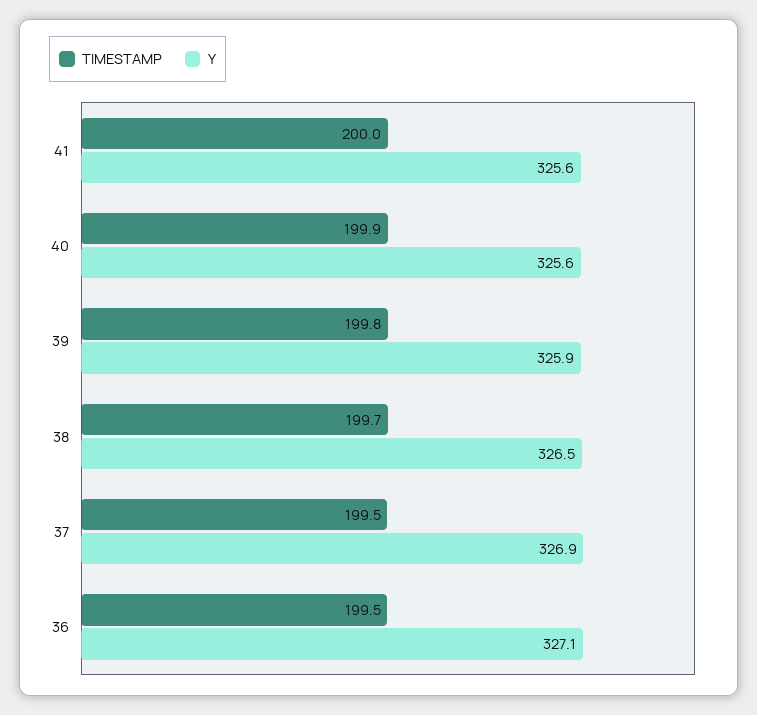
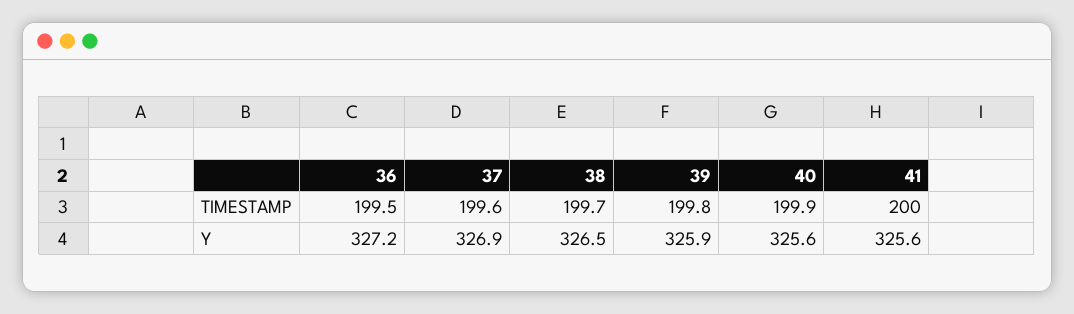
TIMESTAMP, 37: 199.5 -> 199.6
Y, 36: 327.1 -> 327.2

